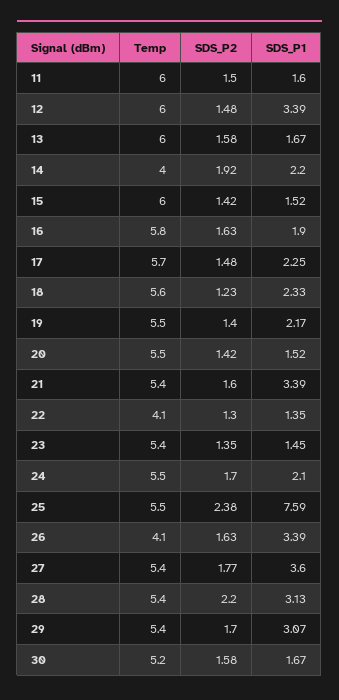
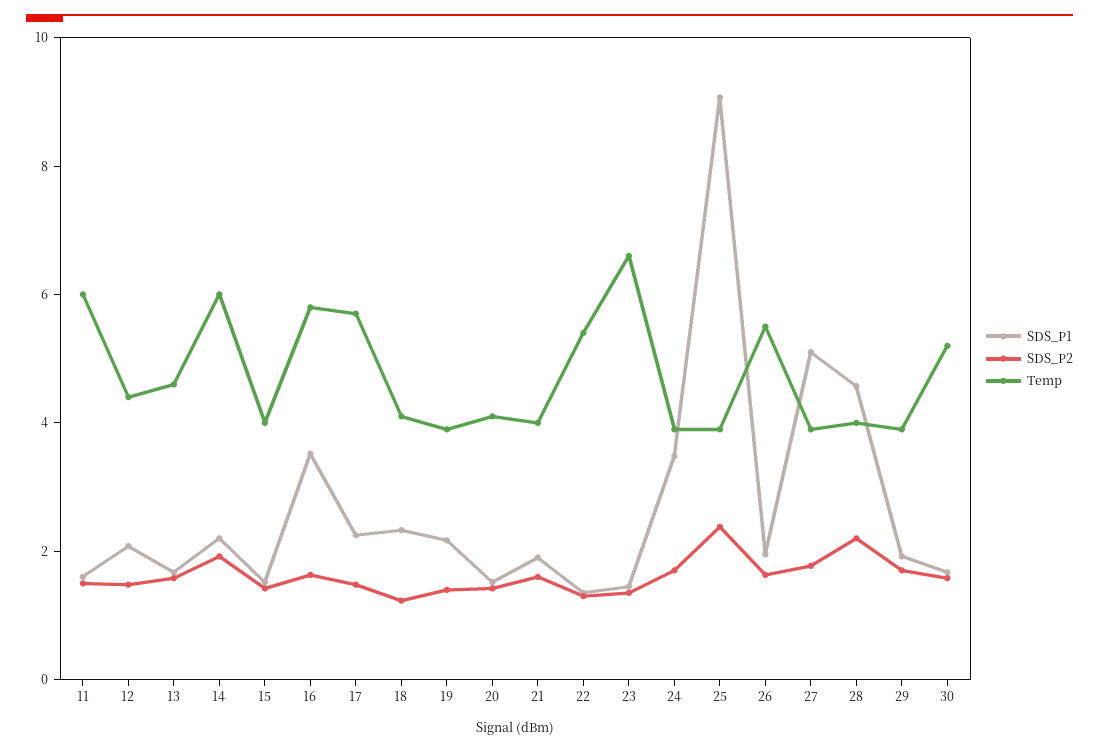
Temp, 12: 6 -> 4.5
SDS_P1, 12: 3.39 -> 2
Temp, 13: 6 -> 4.5
Temp, 14: 4 -> 6
Temp, 15: 6 -> 4
SDS_P1, 16: 1.9 -> 3.5
Temp, 18: 5.6 -> 4
Temp, 19: 5.5 -> 4
Temp, 20: 5.5 -> 4
Temp, 21: 5.4 -> 4
SDS_P1, 21: 3.39 -> 2
Temp, 22: 4.1 -> 5.5
Temp, 23: 5.4 -> 6.5
Temp, 24: 5.5 -> 4
SDS_P1, 24: 2.1 -> 3.5
Temp, 25: 5.5 -> 4
SDS_P1, 25: 7.59 -> 9
Temp, 26: 4.1 -> 5.5
SDS_P1, 26: 3.39 -> 2
Temp, 27: 5.4 -> 4
SDS_P1, 27: 3.6 -> 5
Temp, 28: 5.4 -> 4
SDS_P1, 28: 3.13 -> 4.5
Temp, 29: 5.4 -> 4
SDS_P1, 29: 3.07 -> 2

